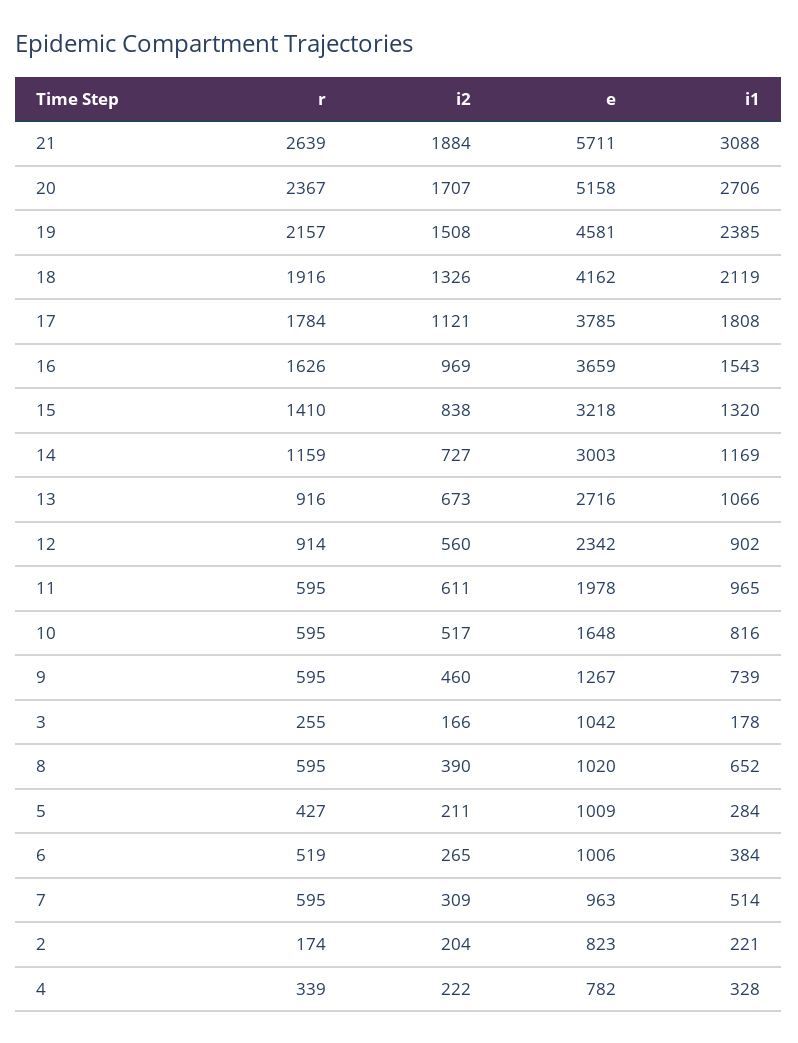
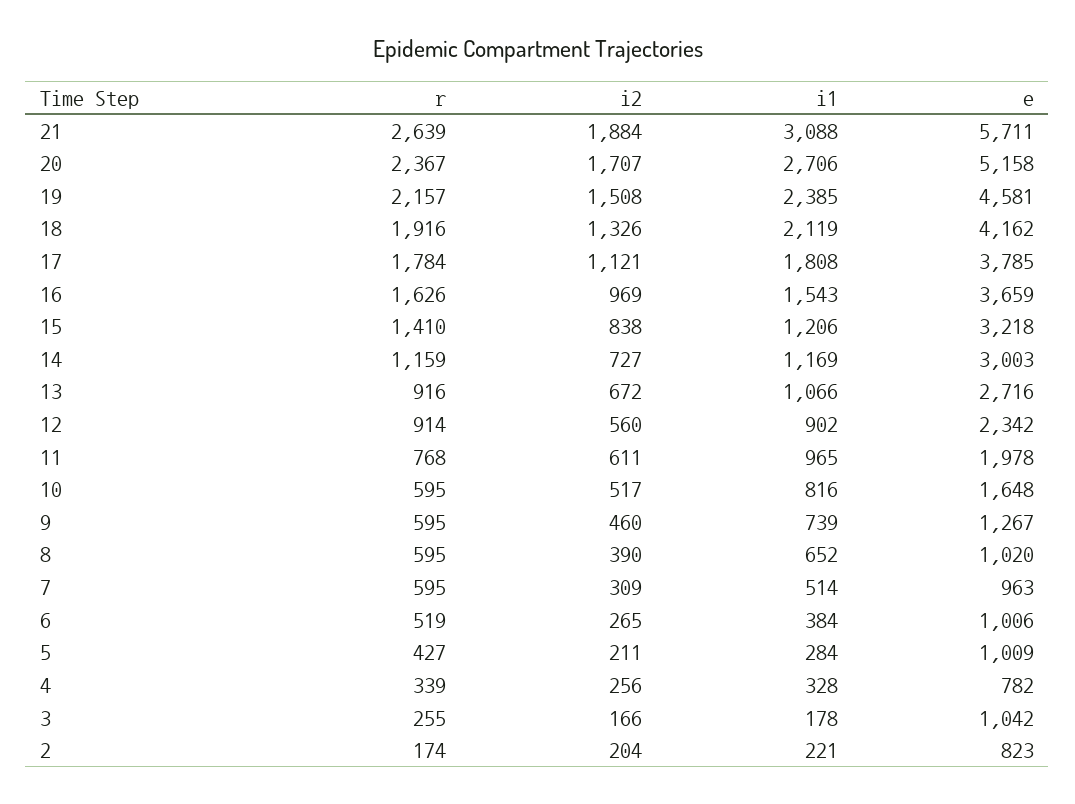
i1, 15: 1320 -> 1206
i2, 13: 673 -> 672
r, 11: 595 -> 768
i2, 4: 222 -> 256

